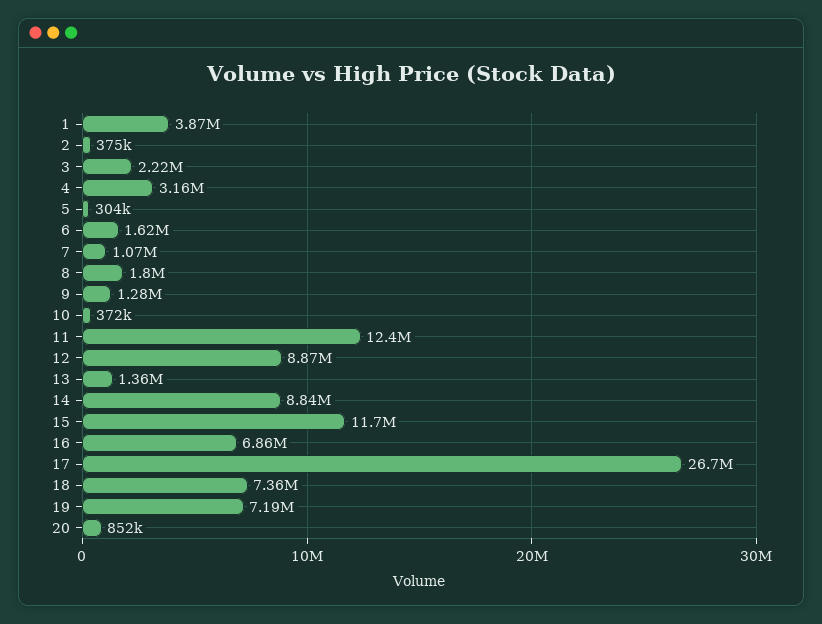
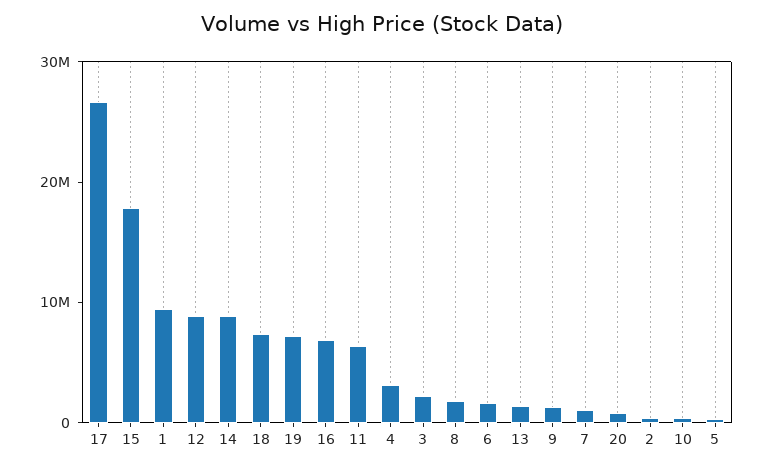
1: 3870000 -> 10000000
11: 12400000 -> 6000000
15: 11700000 -> 18000000

